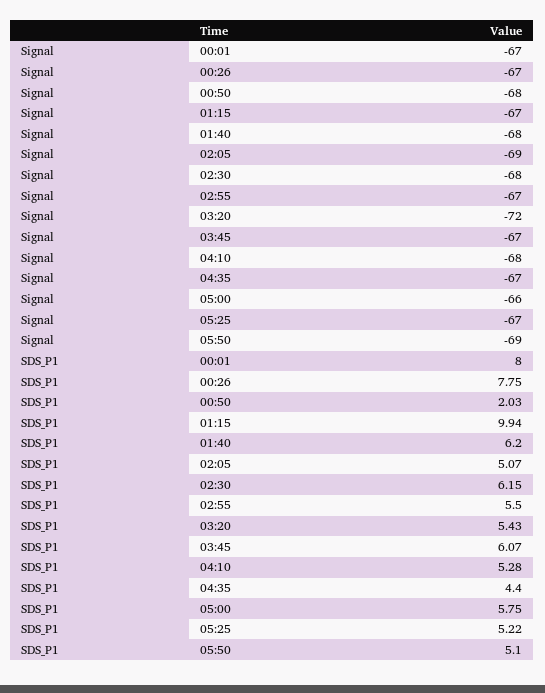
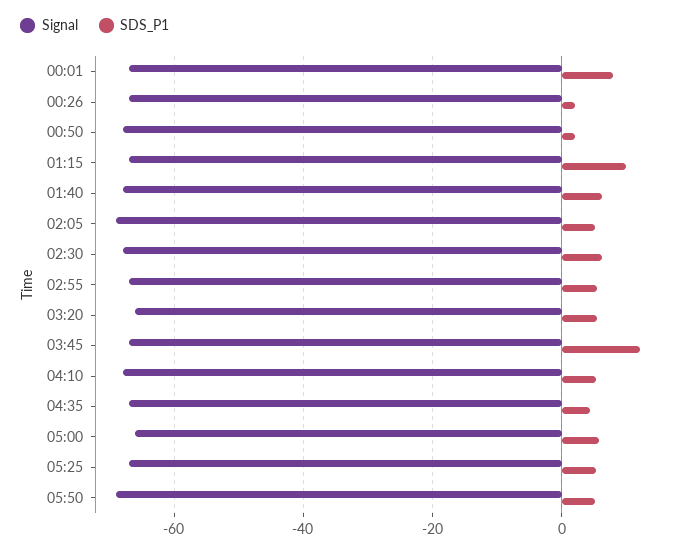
Signal, 03:20: -72 -> -66
SDS_P1, 00:26: 7.75 -> 2
SDS_P1, 03:45: 6.07 -> 12

